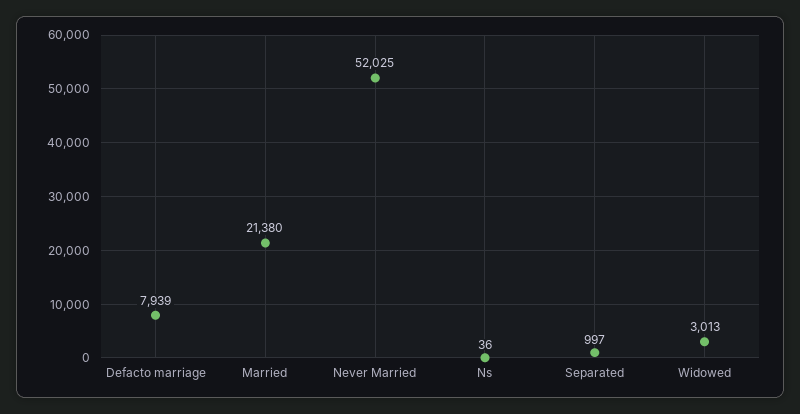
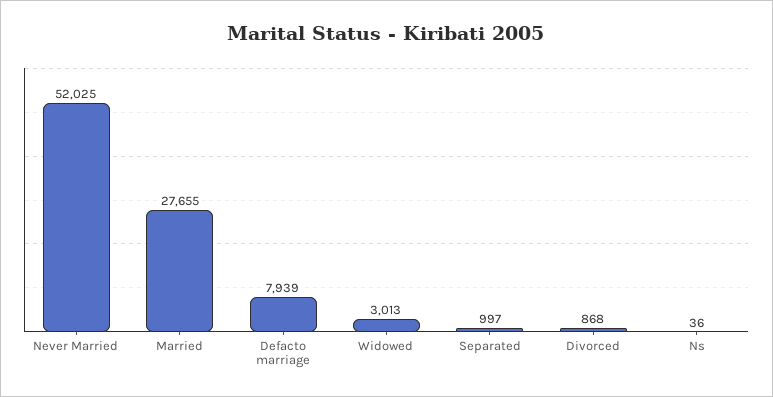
Married: 21380 -> 27655
Divorced: none -> 868

